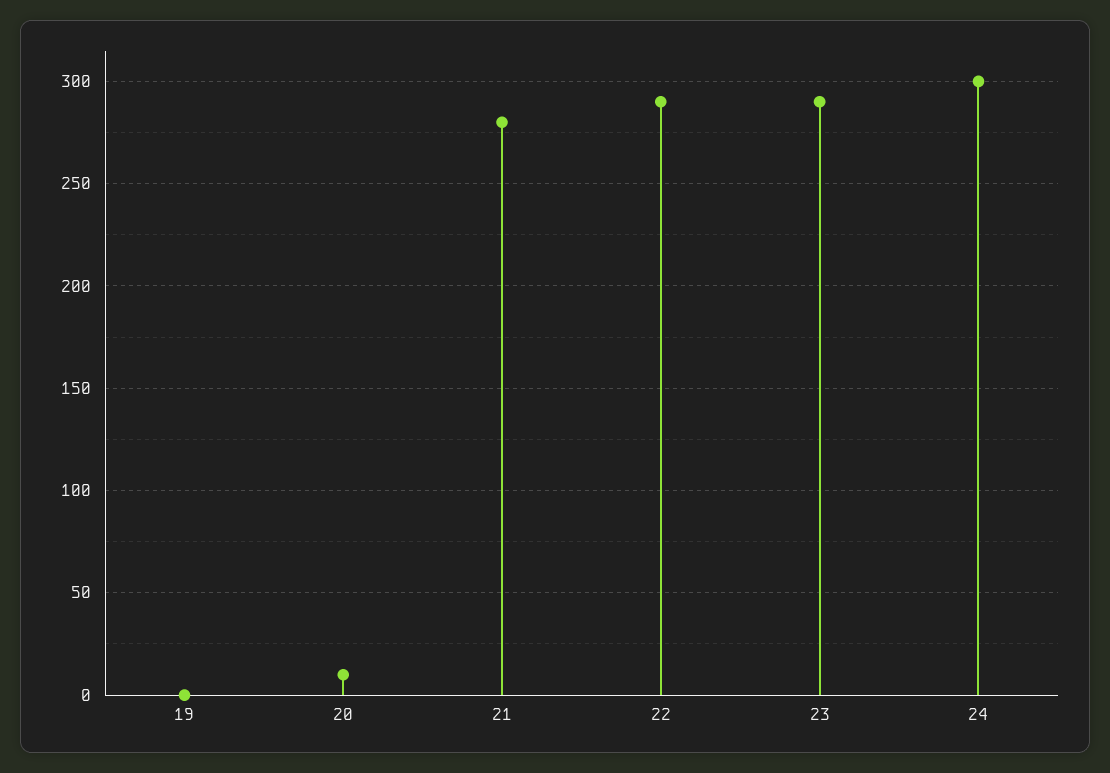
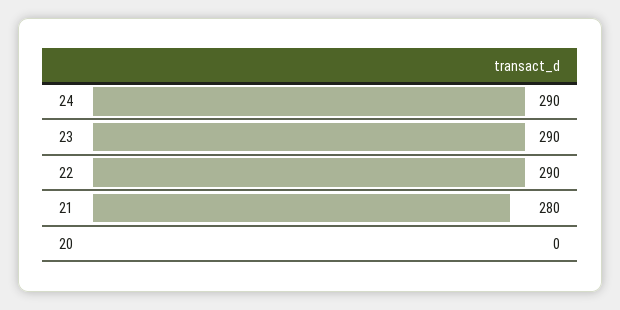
19: 0 -> none
20: 10 -> 0
24: 300 -> 290

